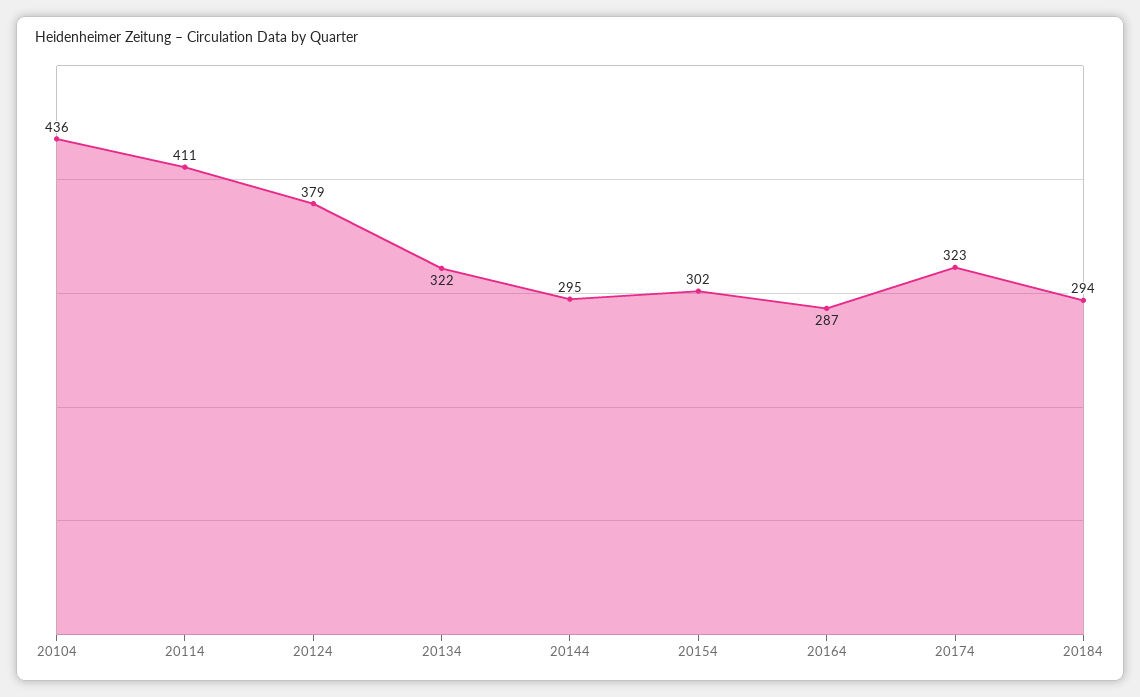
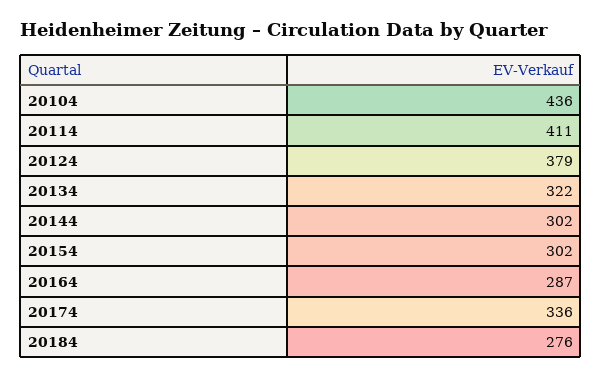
20144: 295 -> 302
20174: 323 -> 336
20184: 294 -> 276

